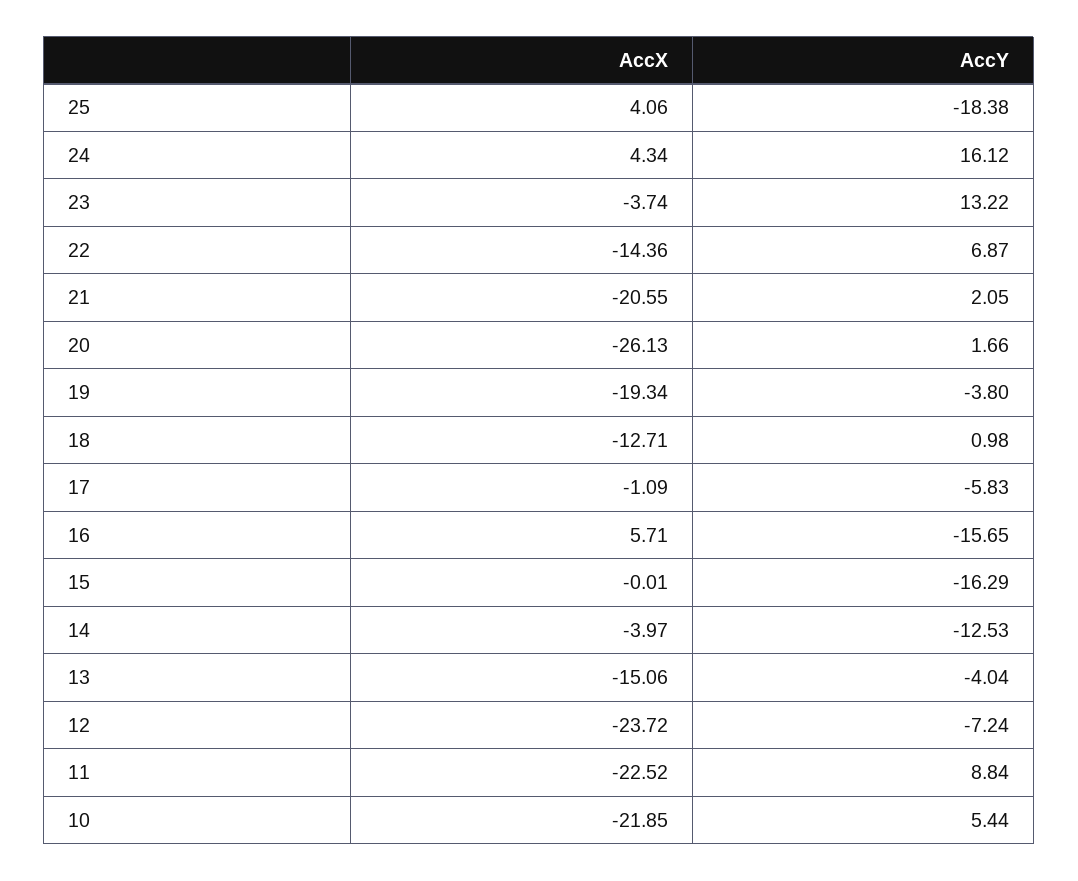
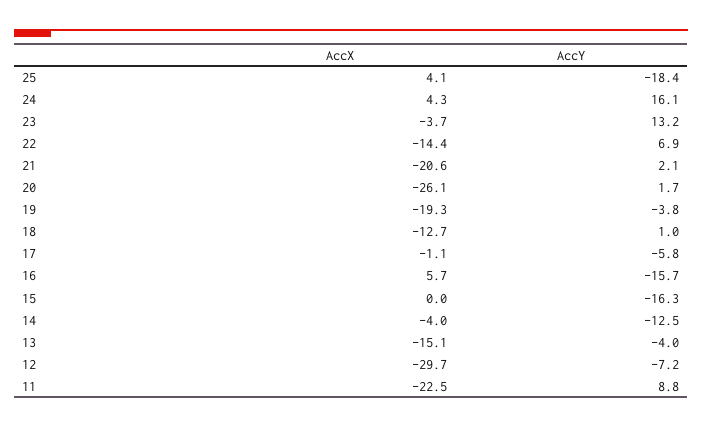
AccX, 12: -23.72 -> -29.7
AccX, 10: -21.85 -> none
AccY, 10: 5.44 -> none

